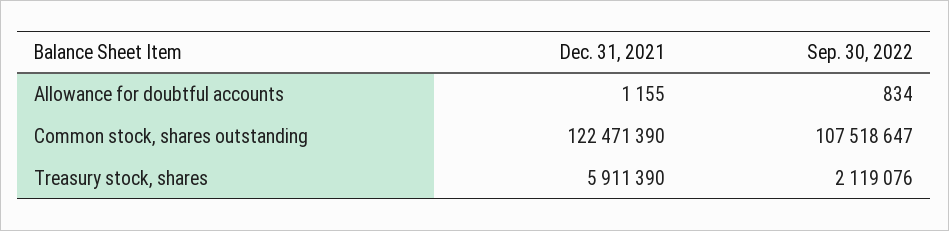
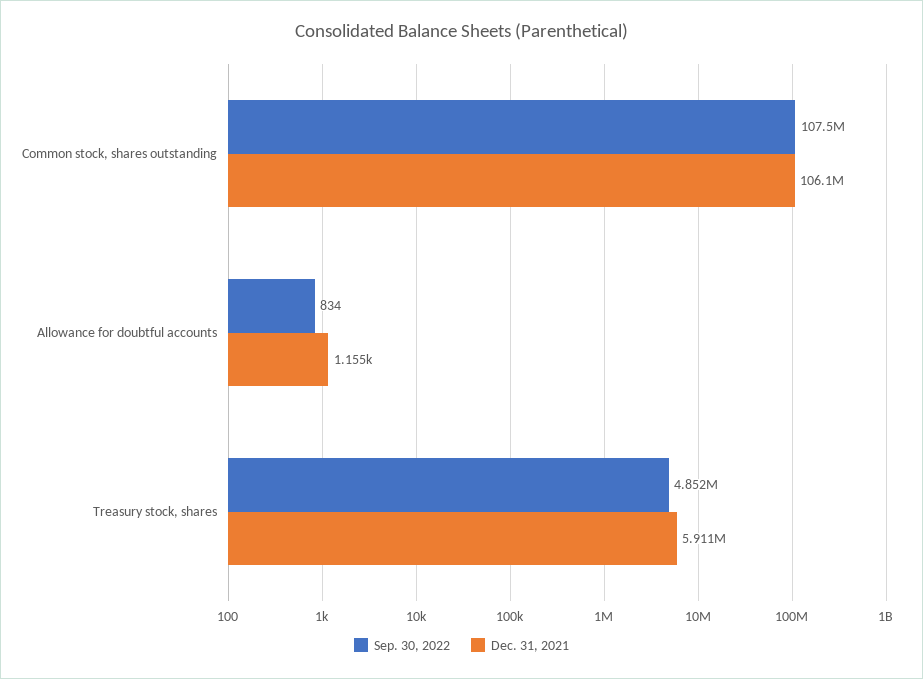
Dec. 31, 2021, Common stock, shares outstanding: 122471390 -> 106100000
Sep. 30, 2022, Treasury stock, shares: 2119076 -> 4852000

